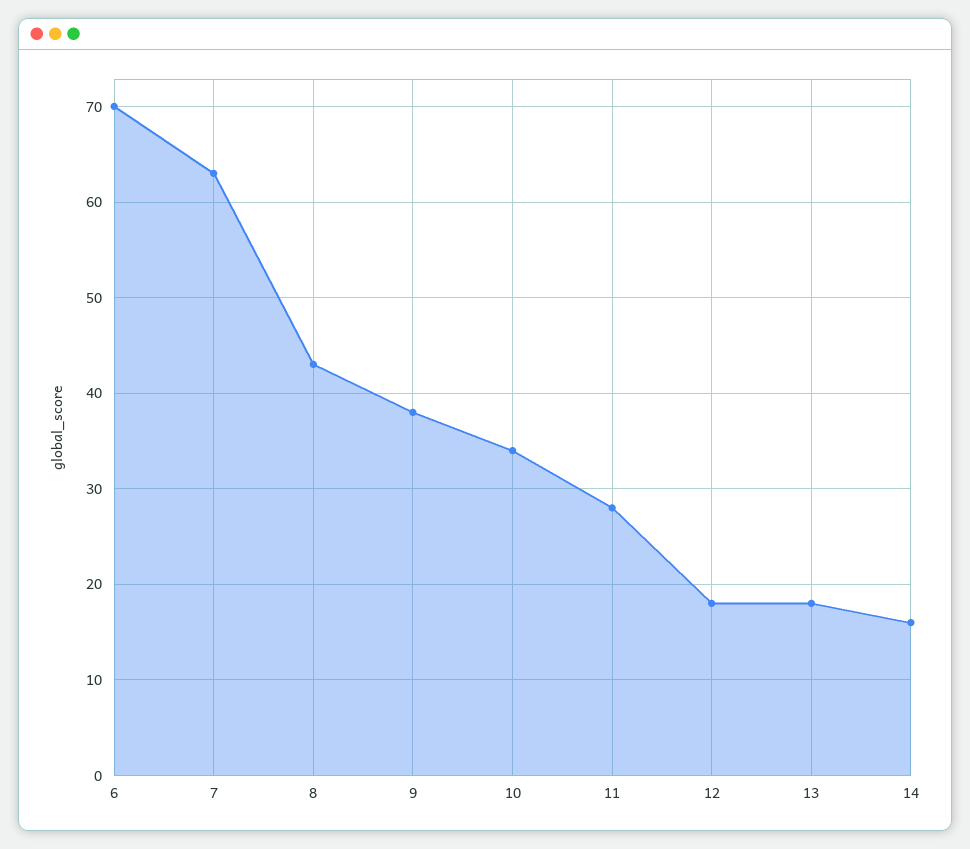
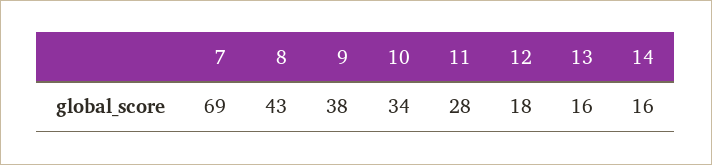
6: 70 -> none
7: 63 -> 69
13: 18 -> 16

